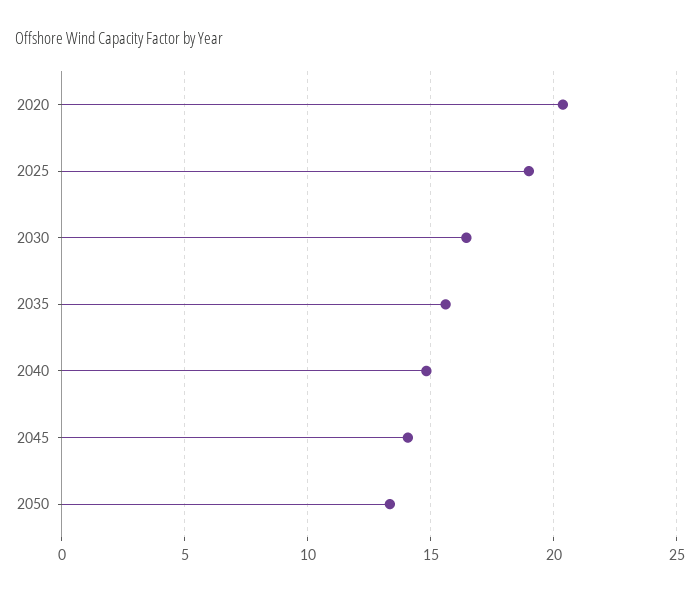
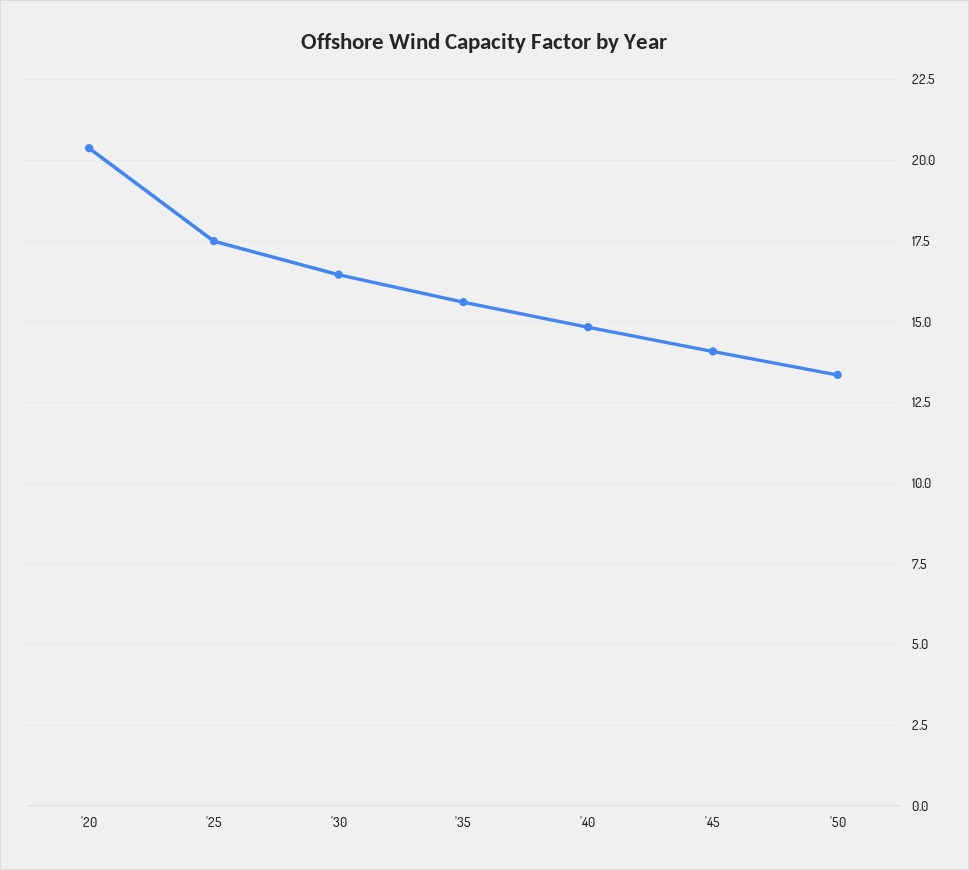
2025: 19 -> 17.5

